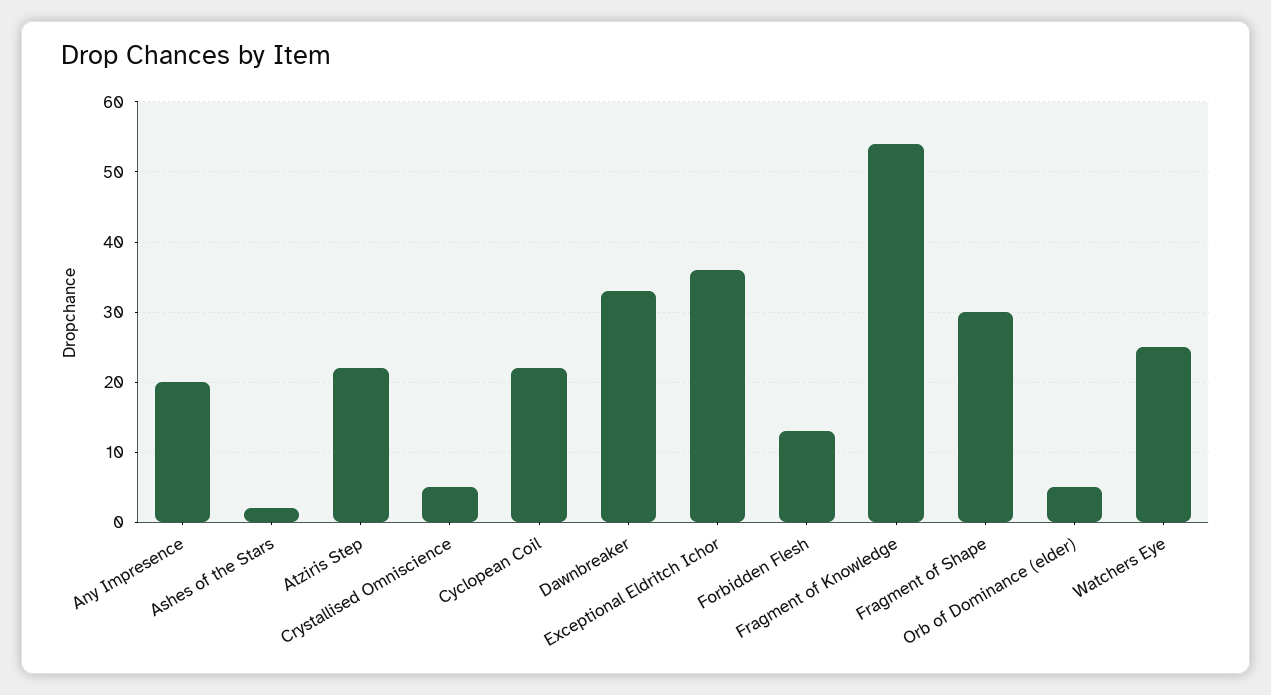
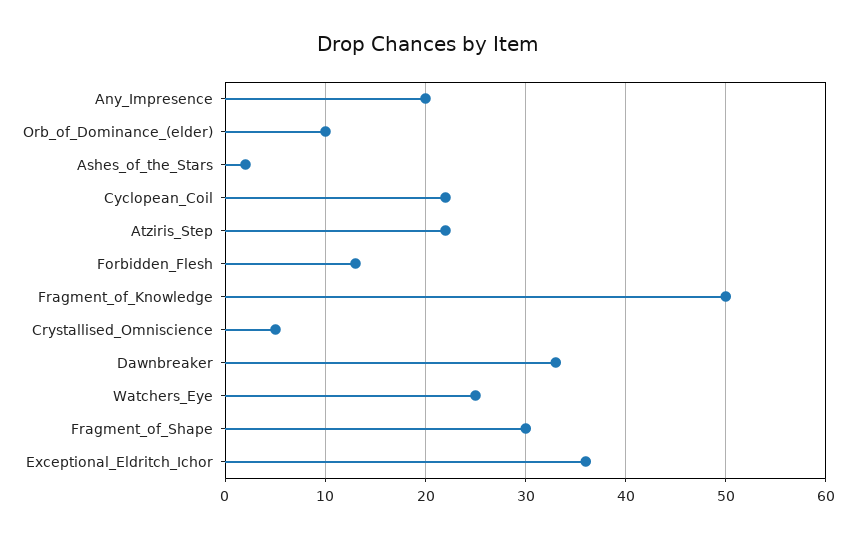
Fragment of Knowledge: 54 -> 50
Orb of Dominance (elder): 5 -> 10

